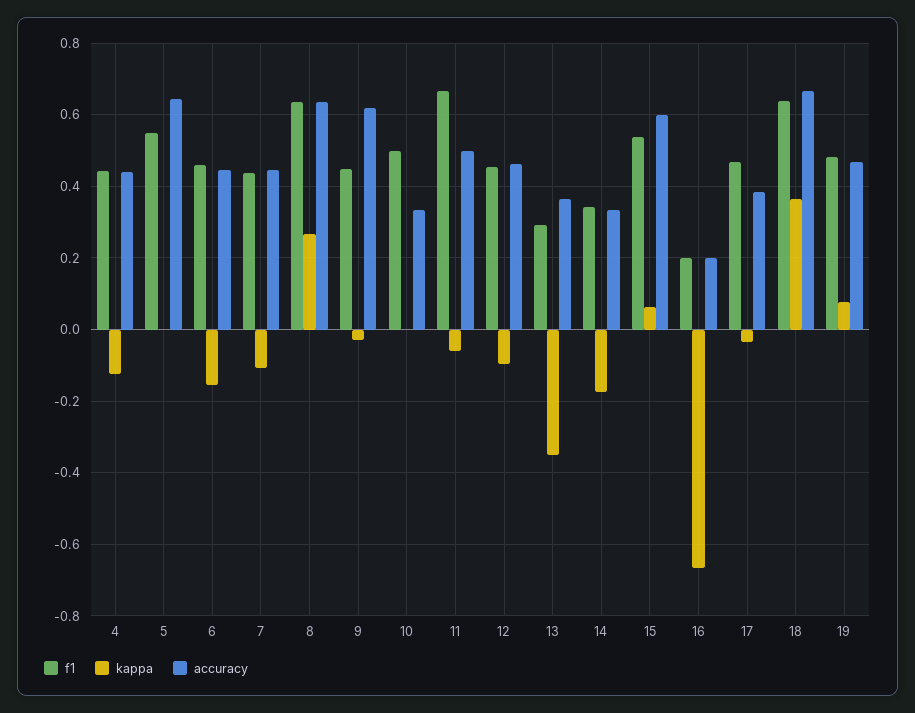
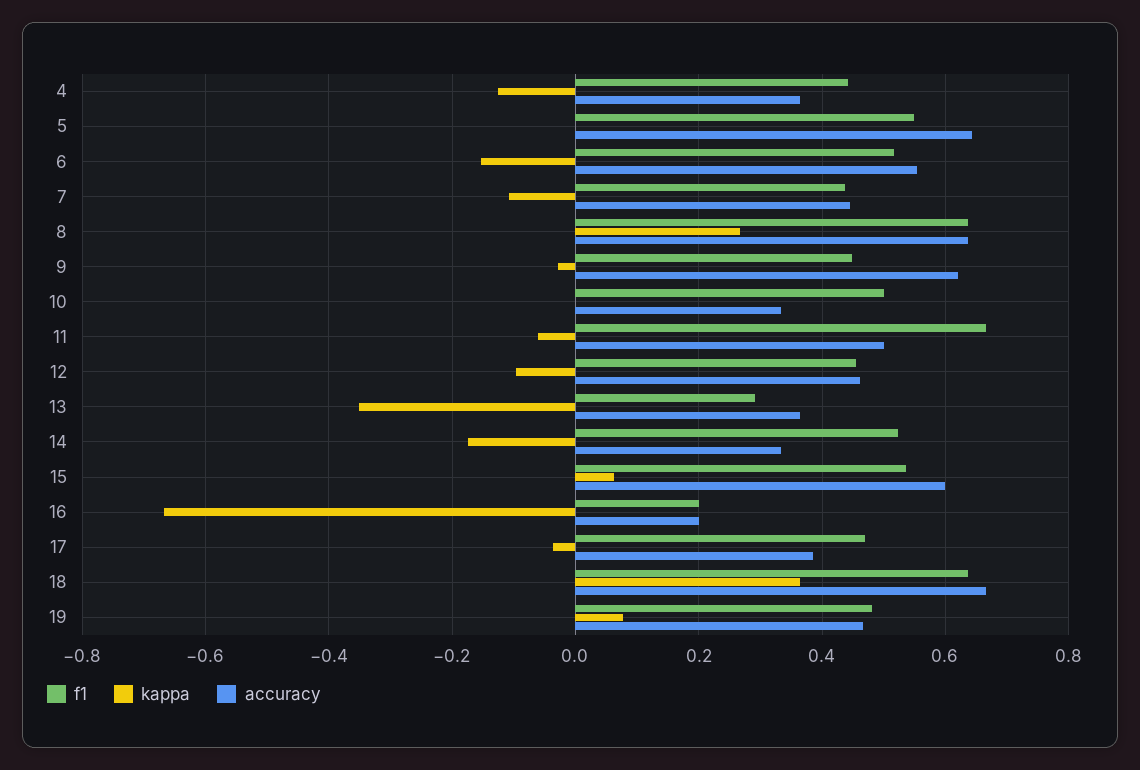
accuracy, 4: 0.44 -> 0.36
f1, 6: 0.46 -> 0.52
accuracy, 6: 0.44 -> 0.56
f1, 14: 0.34 -> 0.52

